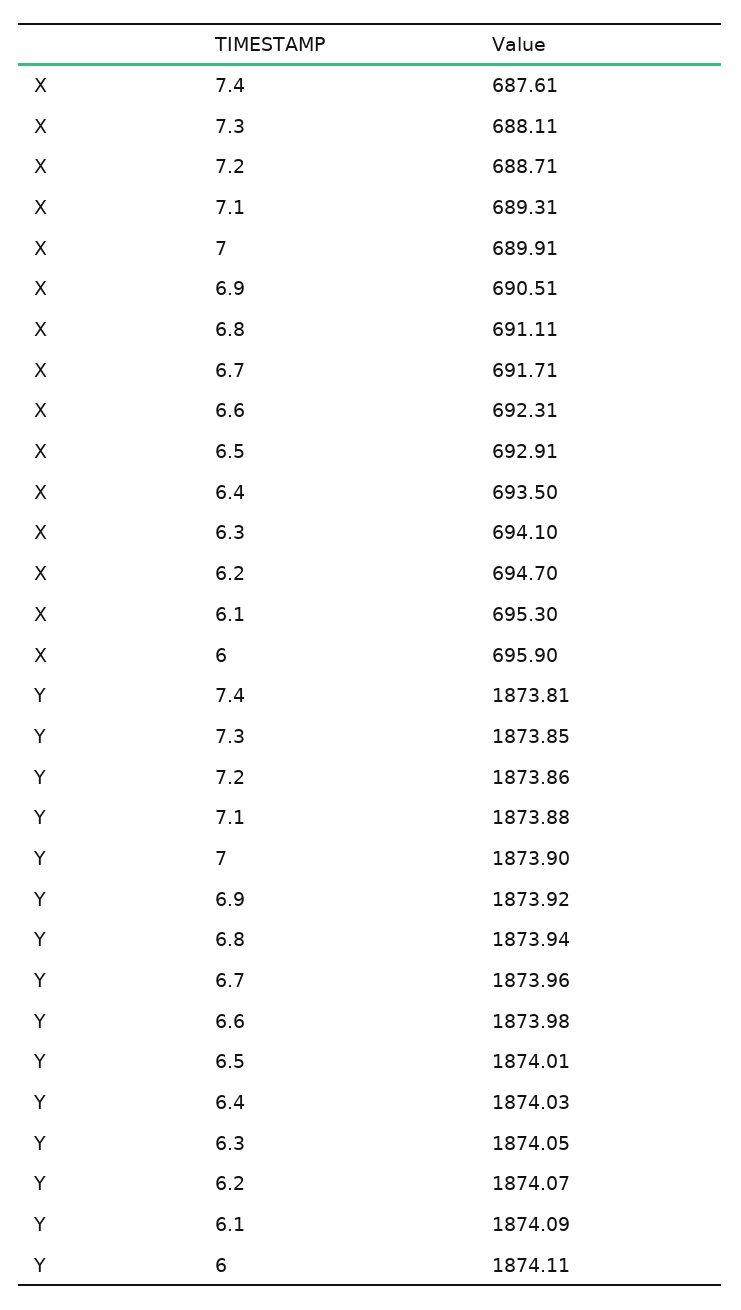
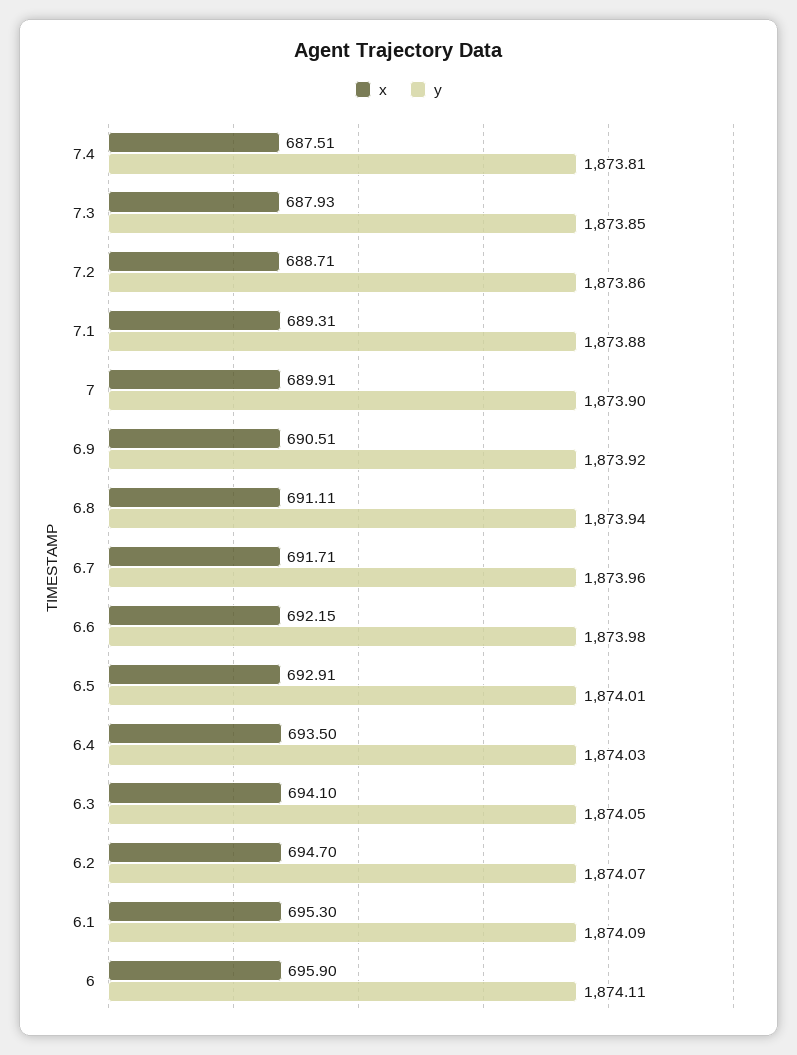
X, 7.4: 687.61 -> 687.51
X, 7.3: 688.11 -> 687.93
X, 6.6: 692.31 -> 692.15

